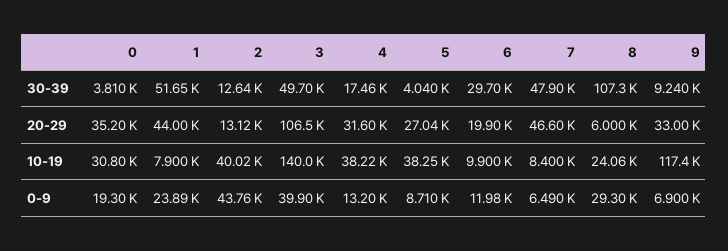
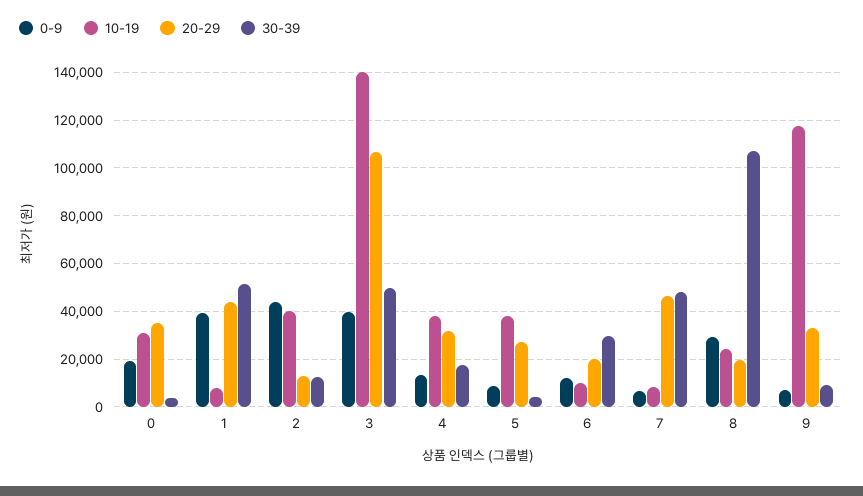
20-29, 8: 6000 -> 20000
0-9, 1: 23890 -> 40000

